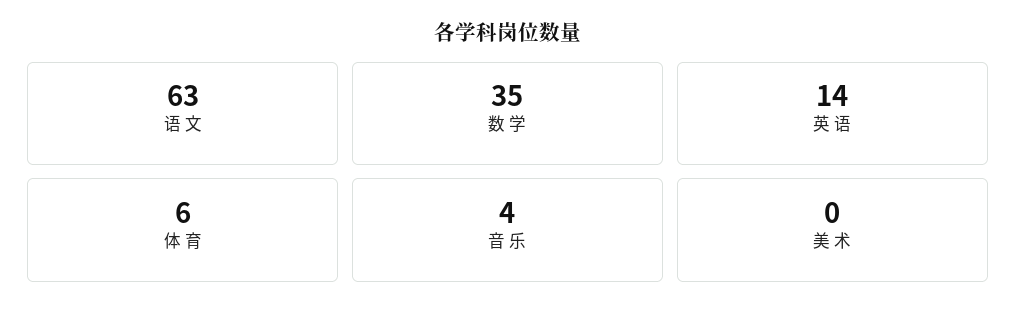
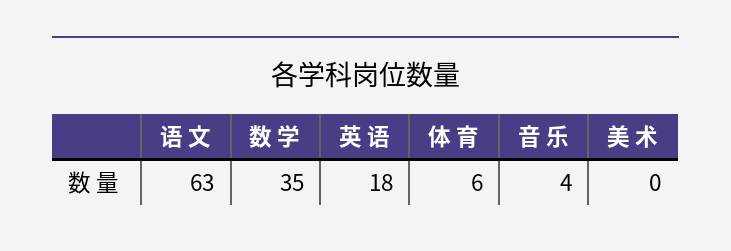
英 语: 14 -> 18

